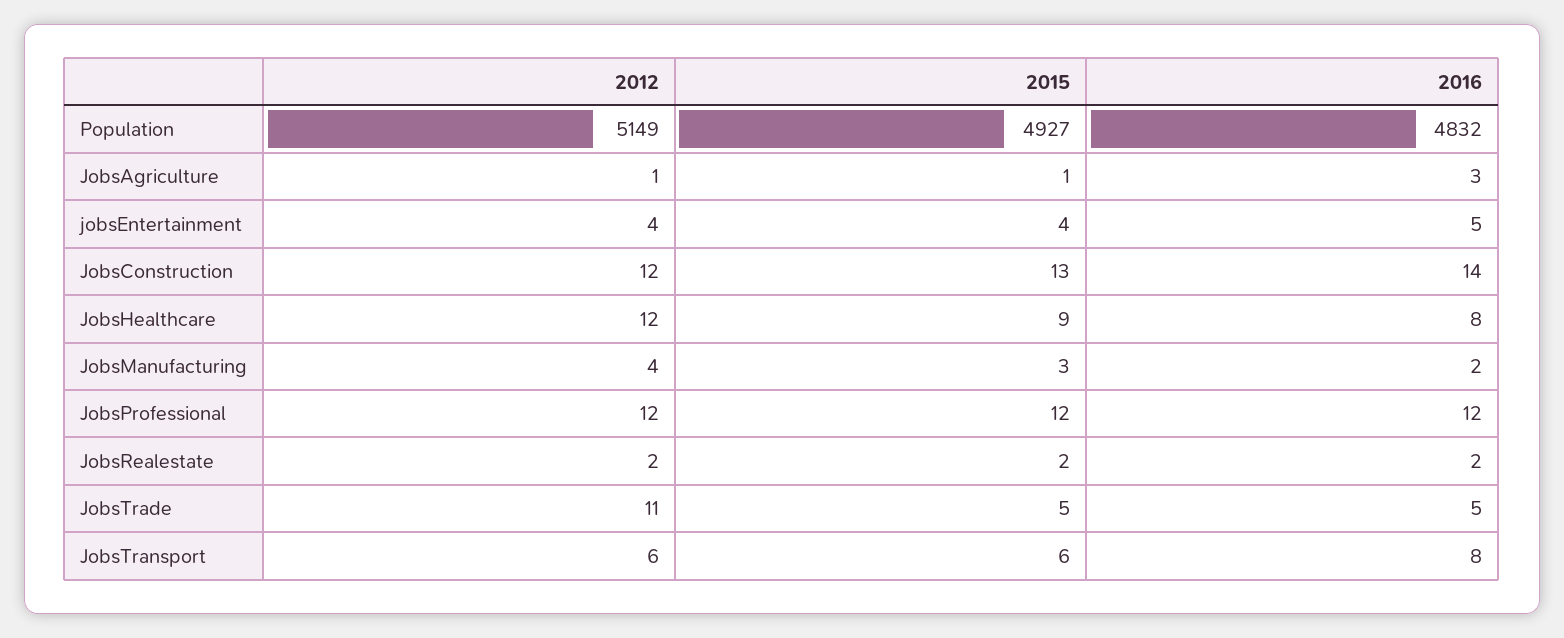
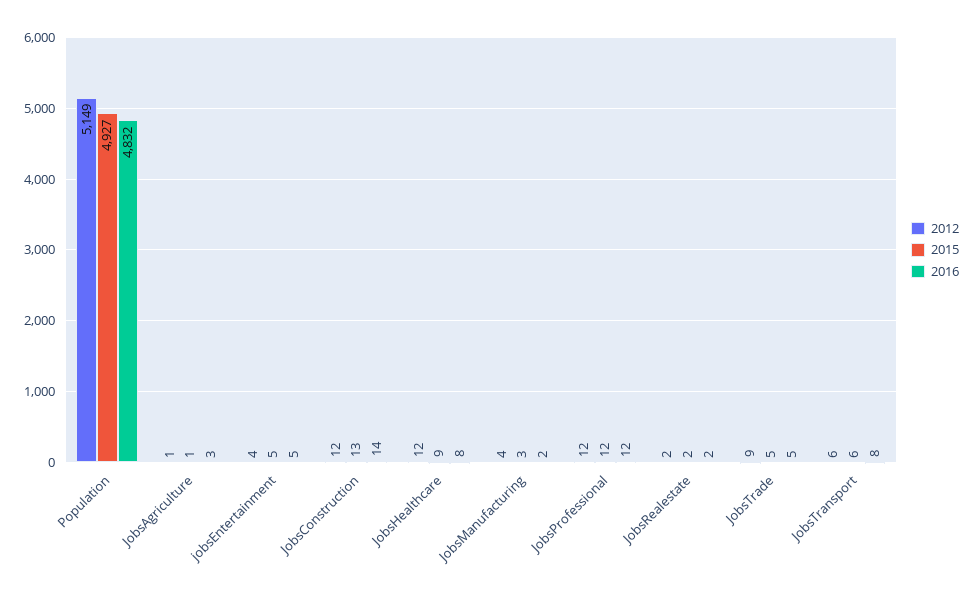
2015, jobsEntertainment: 4 -> 5
2012, JobsTrade: 11 -> 9

